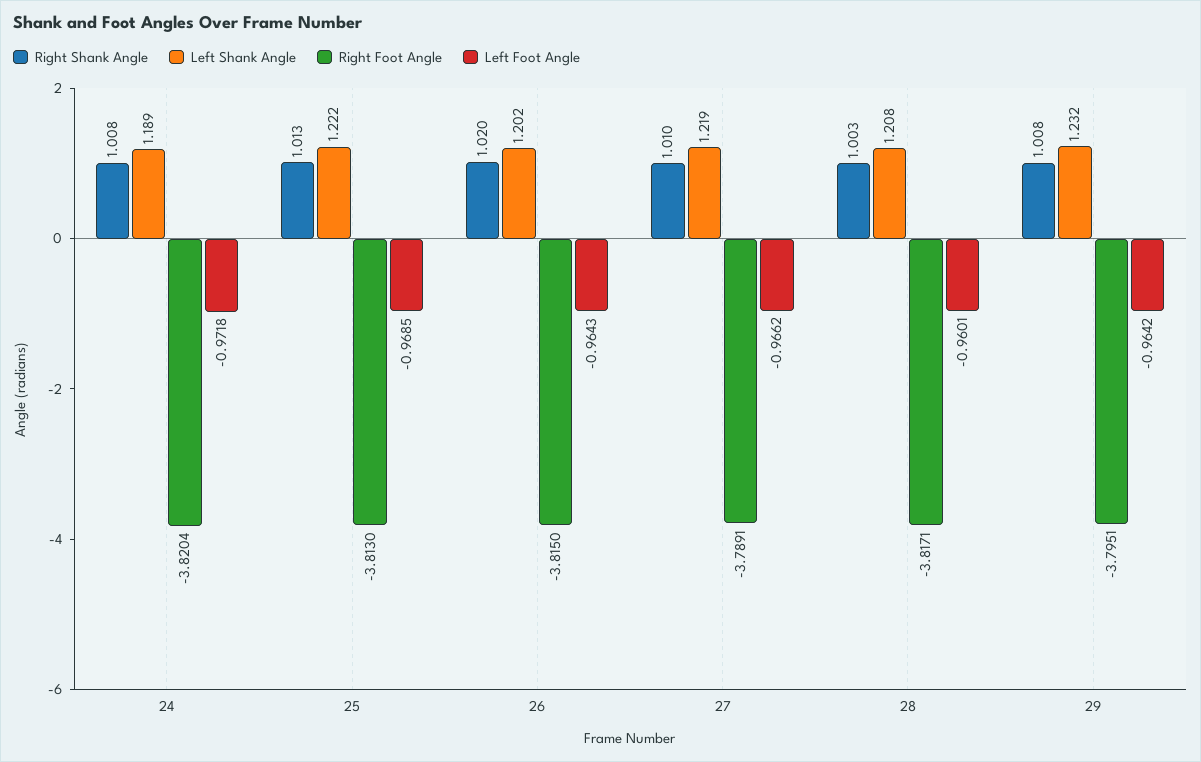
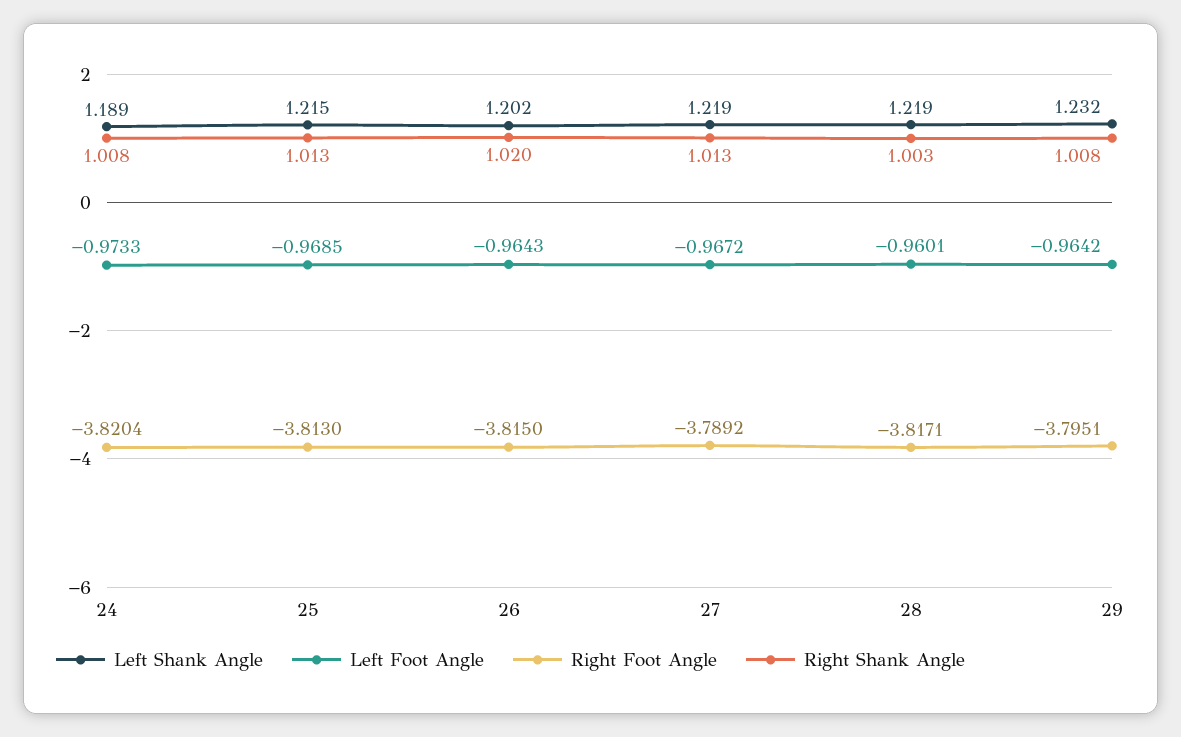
Left Foot Angle, 24: -0.9718 -> -0.9733
Left Shank Angle, 25: 1.222 -> 1.215
Right Shank Angle, 27: 1.01 -> 1.013
Right Foot Angle, 27: -3.7891 -> -3.7892
Left Foot Angle, 27: -0.9662 -> -0.9672
Left Shank Angle, 28: 1.208 -> 1.219

